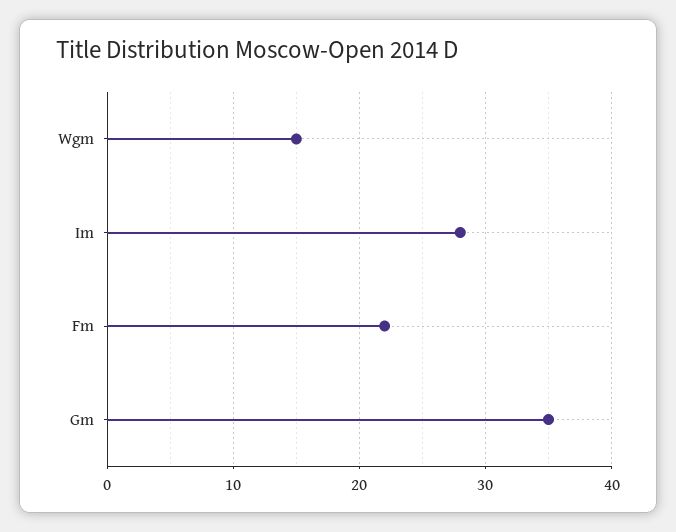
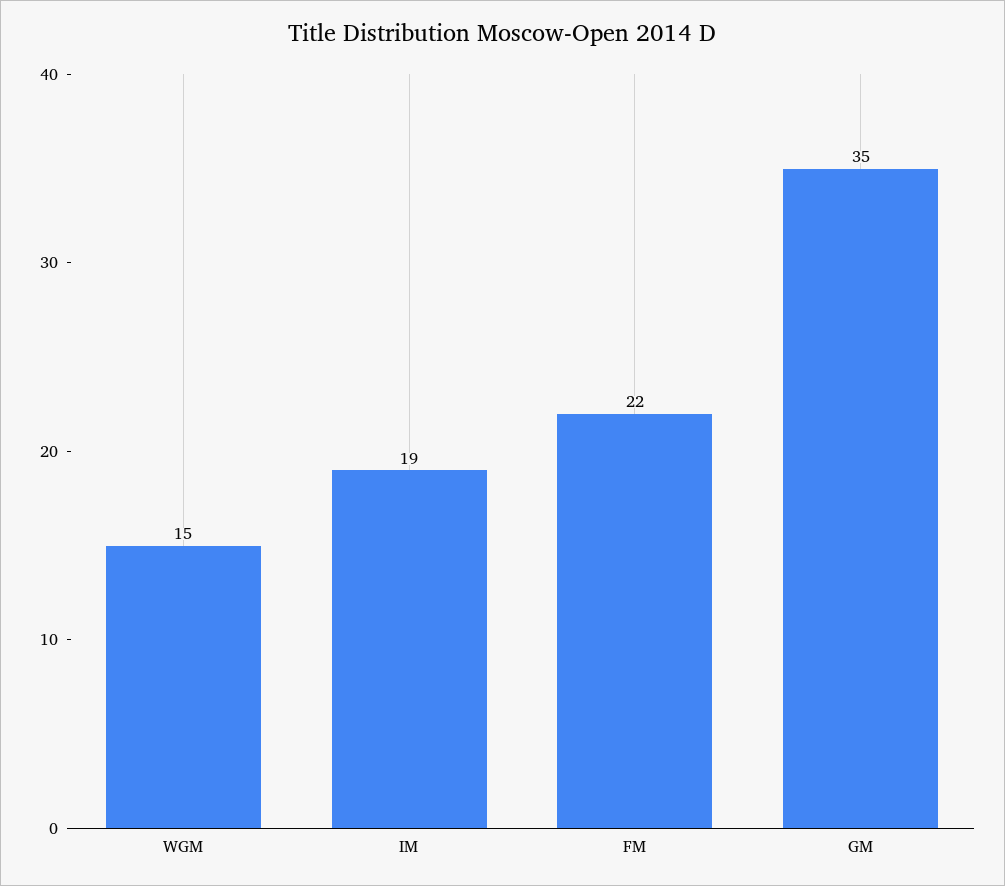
Im: 28 -> 19

